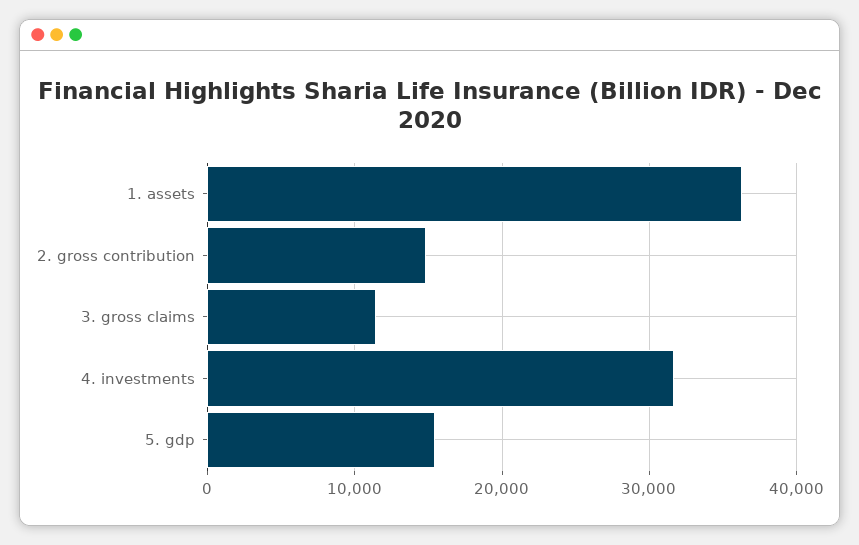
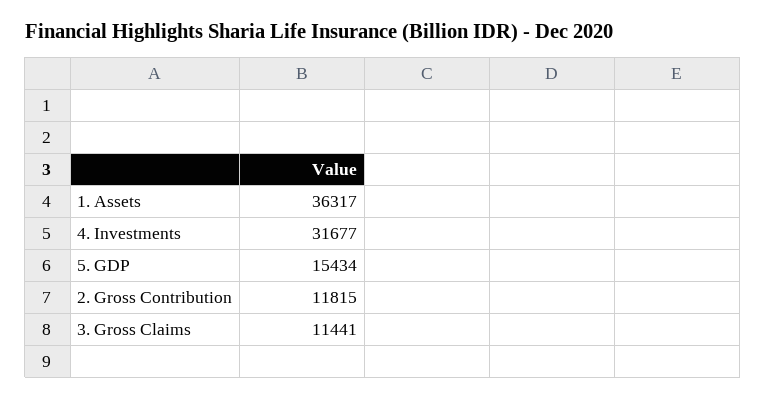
2. gross contribution: 15000 -> 11815

